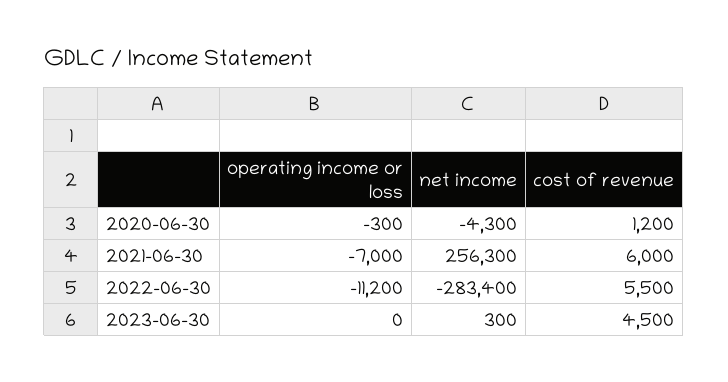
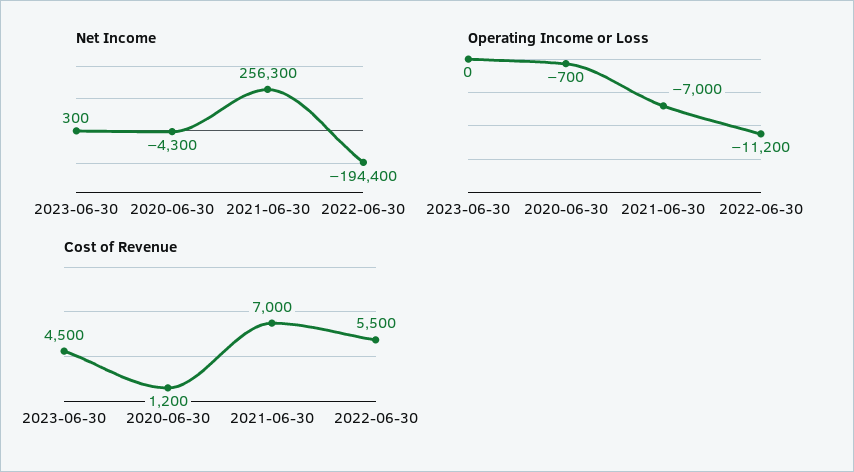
operating income or loss, 2020-06-30: -300 -> -700
cost of revenue, 2021-06-30: 6000 -> 7000
net income, 2022-06-30: -283400 -> -194400

